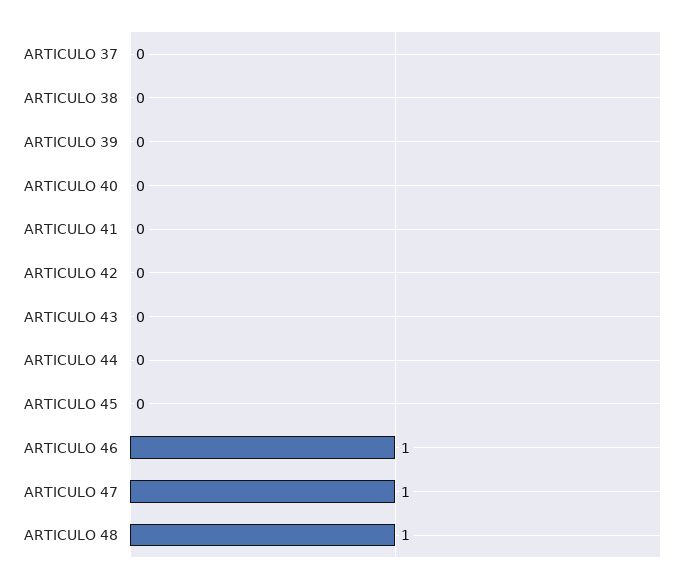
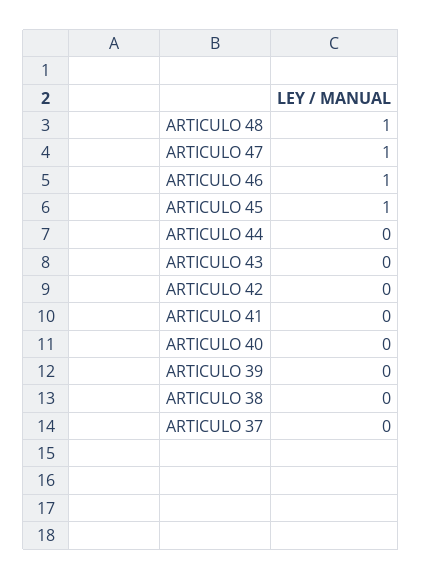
ARTICULO 45: 0 -> 1

